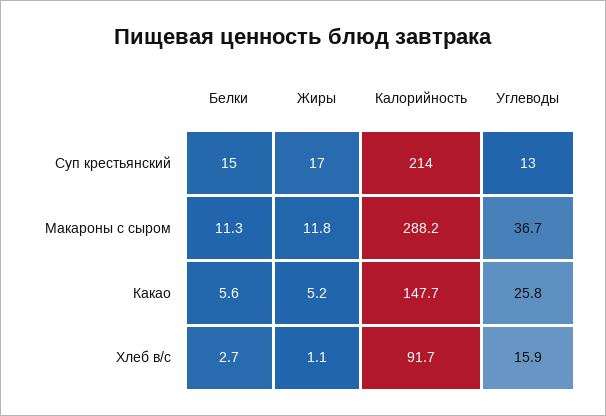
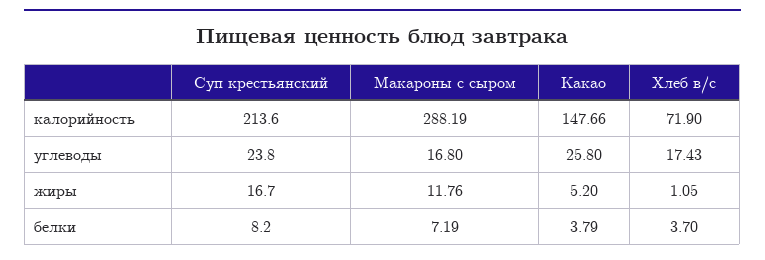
Белки, Суп крестьянский: 15 -> 8.2
Углеводы, Суп крестьянский: 13 -> 23.8
Белки, Макароны с сыром: 11.3 -> 7.19
Углеводы, Макароны с сыром: 36.7 -> 16.8
Белки, Какао: 5.6 -> 3.79
Белки, Хлеб в/с: 2.7 -> 3.7
Калорийность, Хлеб в/с: 91.7 -> 71.9
Углеводы, Хлеб в/с: 15.9 -> 17.43

